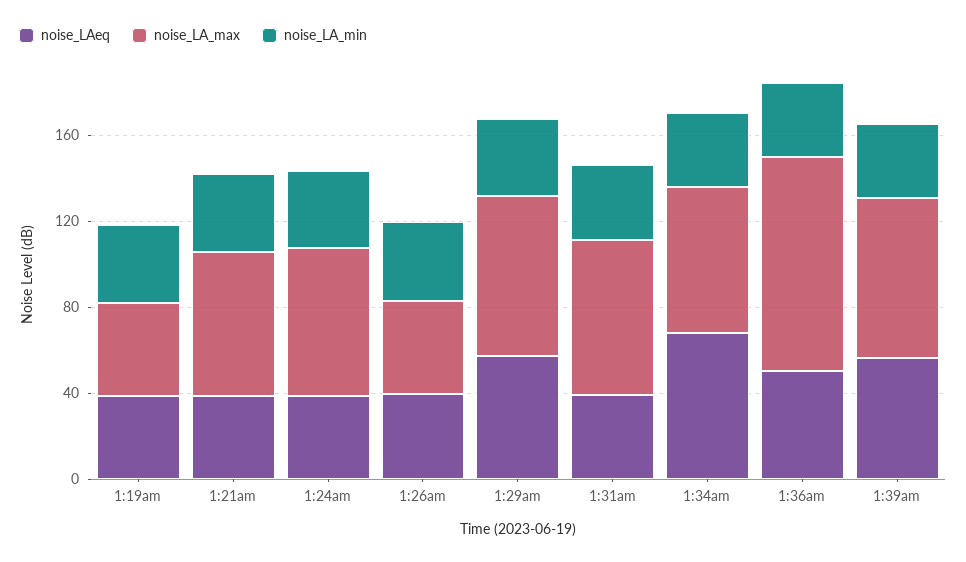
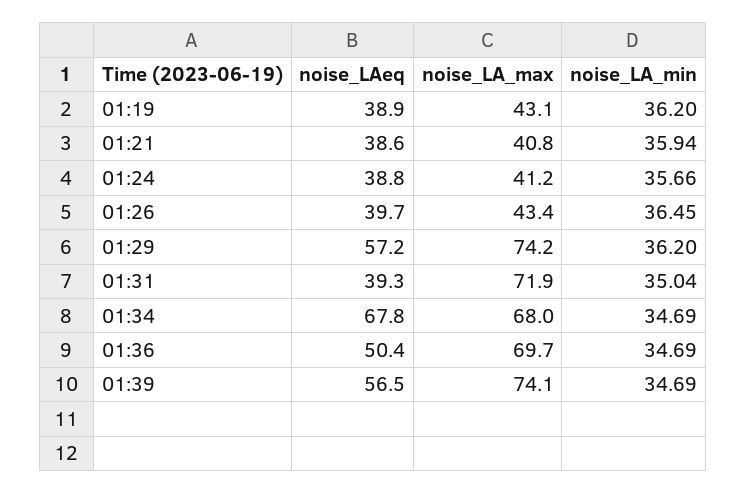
noise_LA_max, 1:21am: 70 -> 40.8
noise_LA_max, 1:24am: 70 -> 41.2
noise_LA_max, 1:36am: 100 -> 69.7

